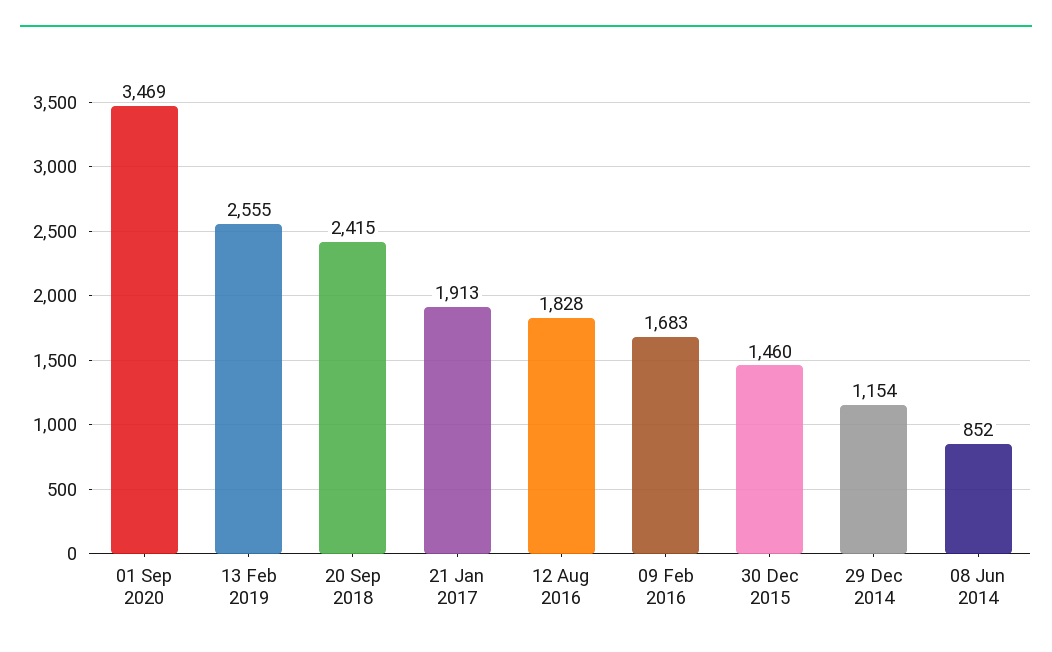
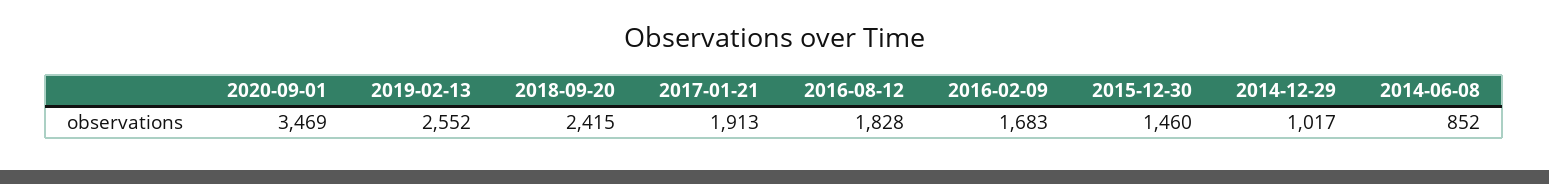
13 Feb 2019: 2555 -> 2552
29 Dec 2014: 1154 -> 1017

